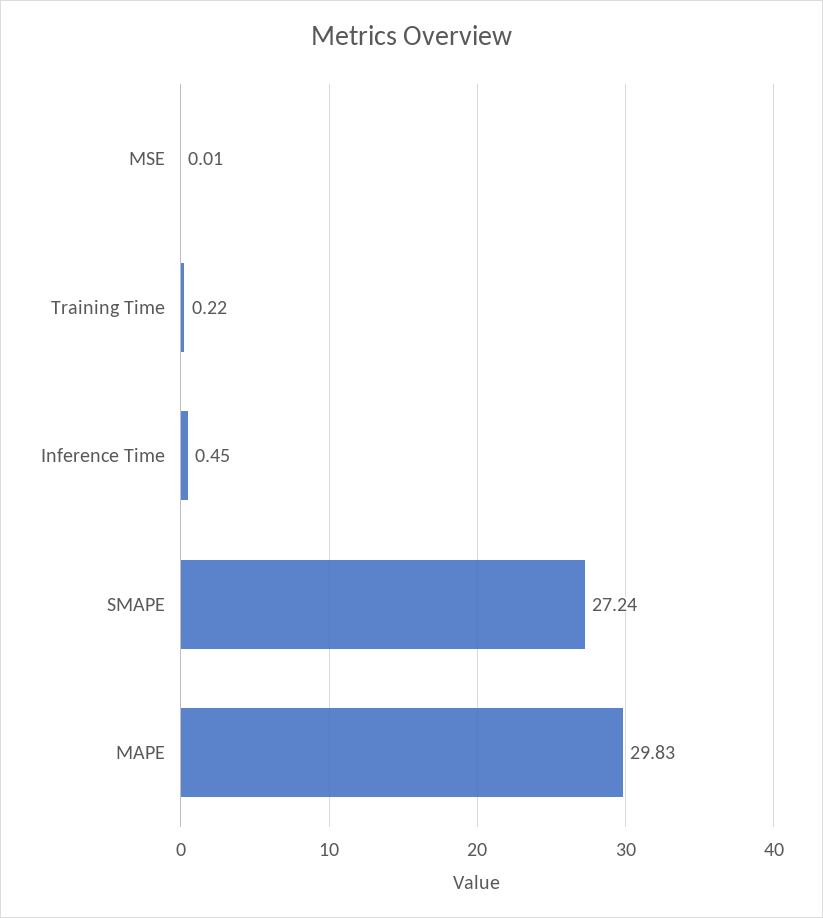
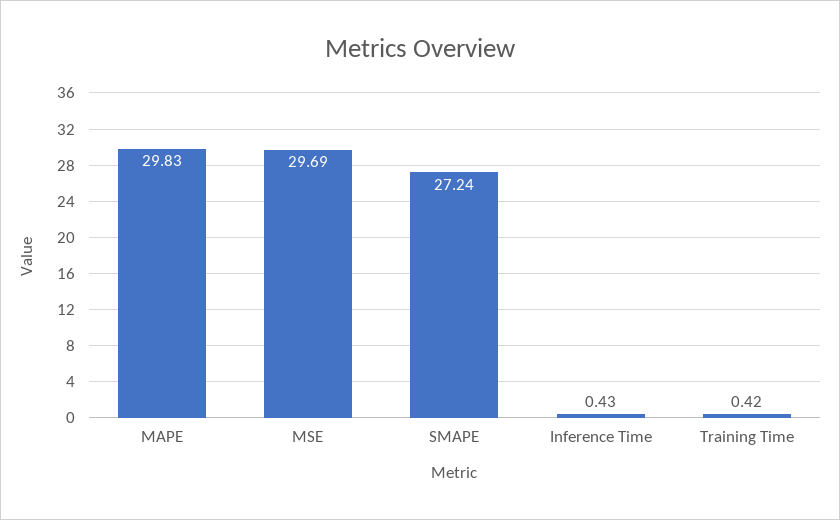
MSE: 0.01 -> 29.69
Training Time: 0.22 -> 0.42
Inference Time: 0.45 -> 0.43

